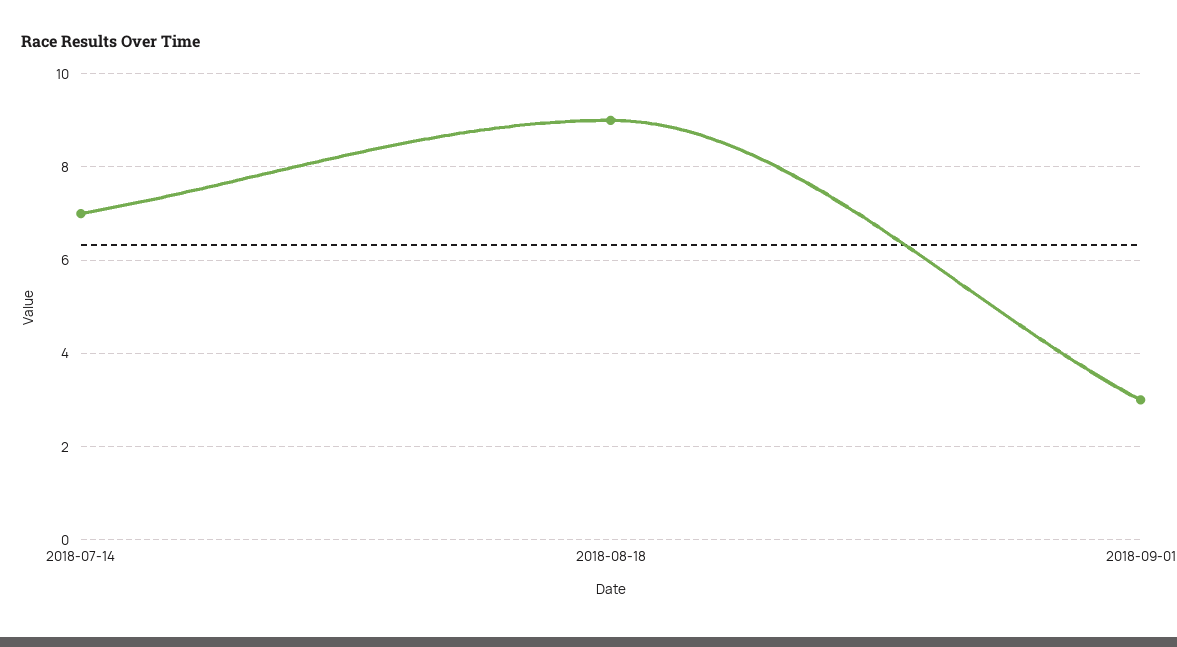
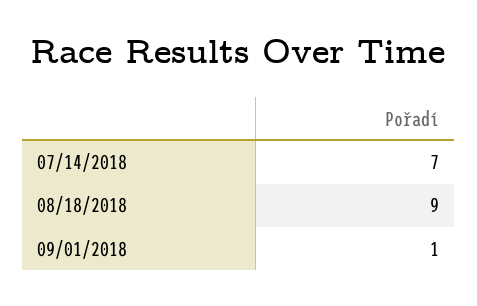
2018-09-01: 3 -> 1

